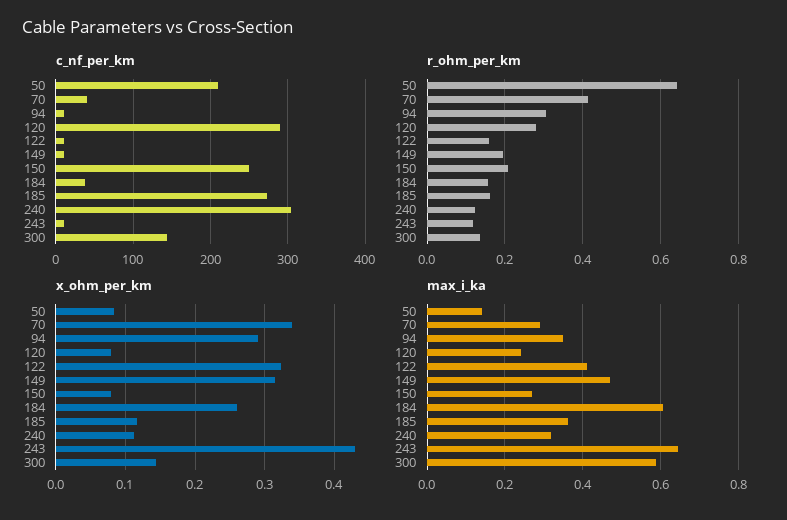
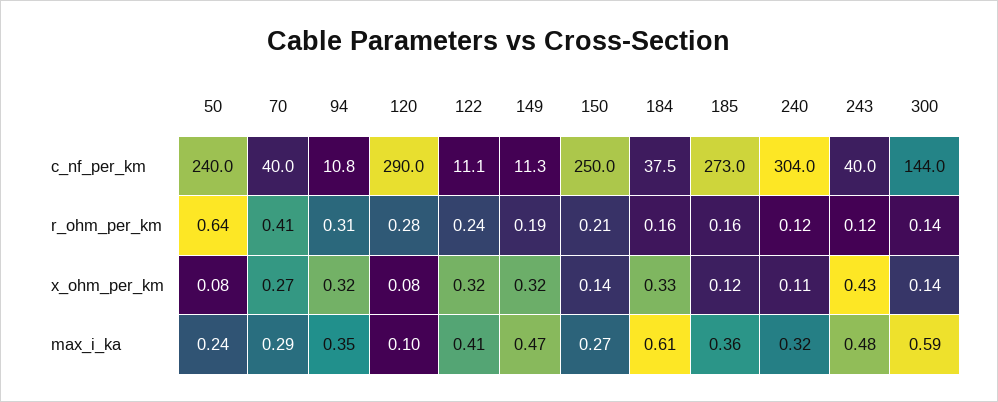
c_nf_per_km, 50: 210 -> 240
c_nf_per_km, 243: 10 -> 40
r_ohm_per_km, 122: 0.16 -> 0.24
x_ohm_per_km, 70: 0.34 -> 0.27
x_ohm_per_km, 94: 0.29 -> 0.32
x_ohm_per_km, 150: 0.08 -> 0.14
x_ohm_per_km, 184: 0.26 -> 0.33
max_i_ka, 50: 0.14 -> 0.24
max_i_ka, 120: 0.24 -> 0.1
max_i_ka, 243: 0.64 -> 0.48

